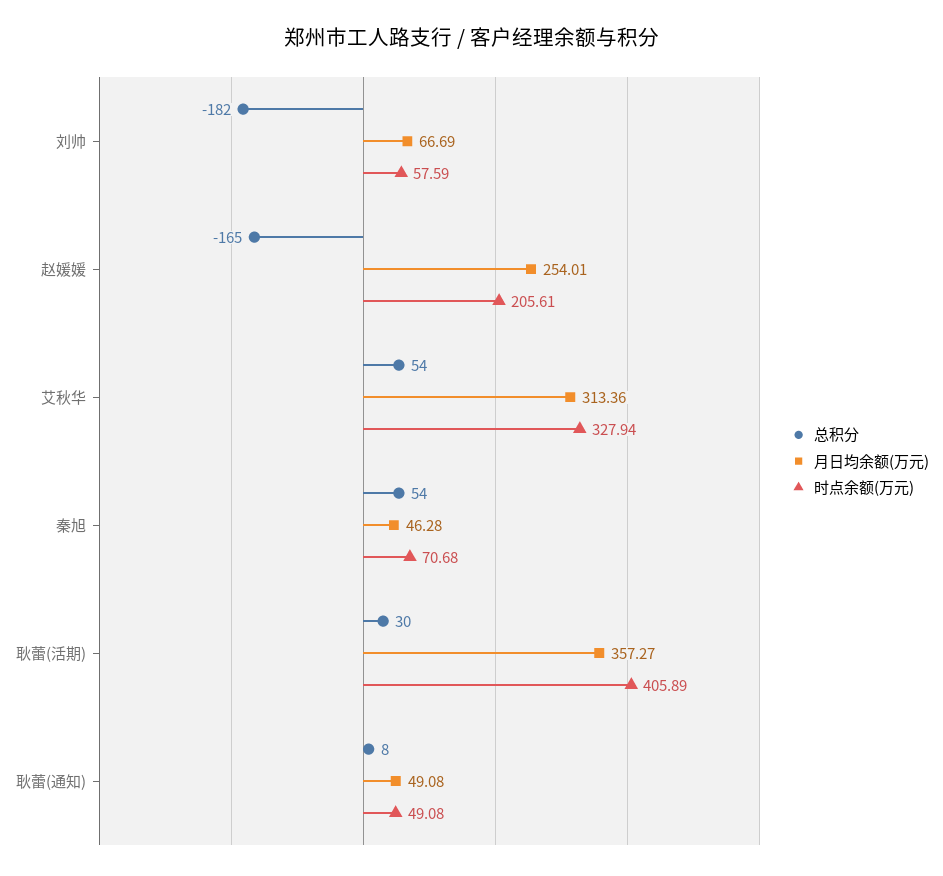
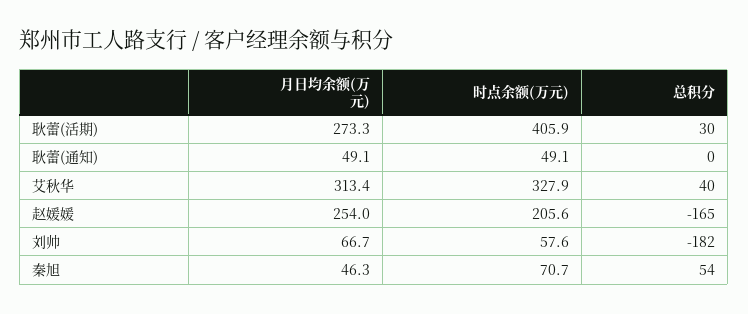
总积分, 艾秋华: 54 -> 40
月日均余额(万元), 耿蕾(活期): 357.27 -> 273.3
总积分, 耿蕾(通知): 8 -> 0

